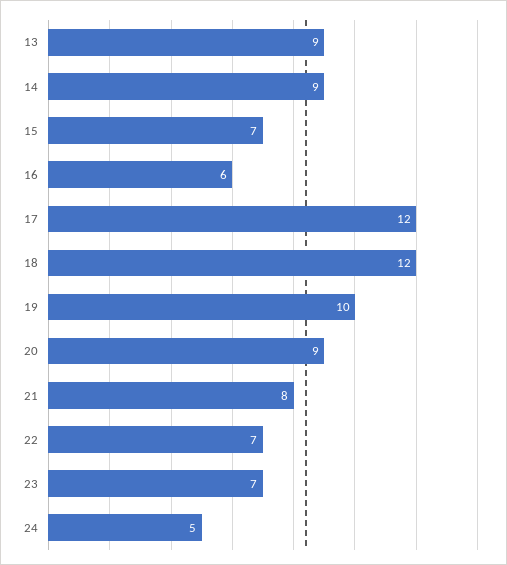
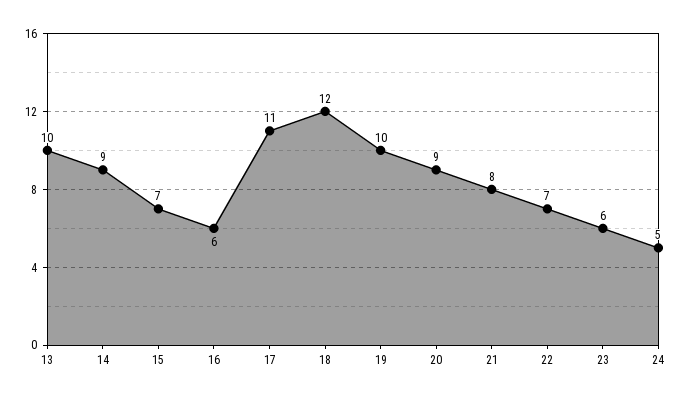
13: 9 -> 10
17: 12 -> 11
23: 7 -> 6

